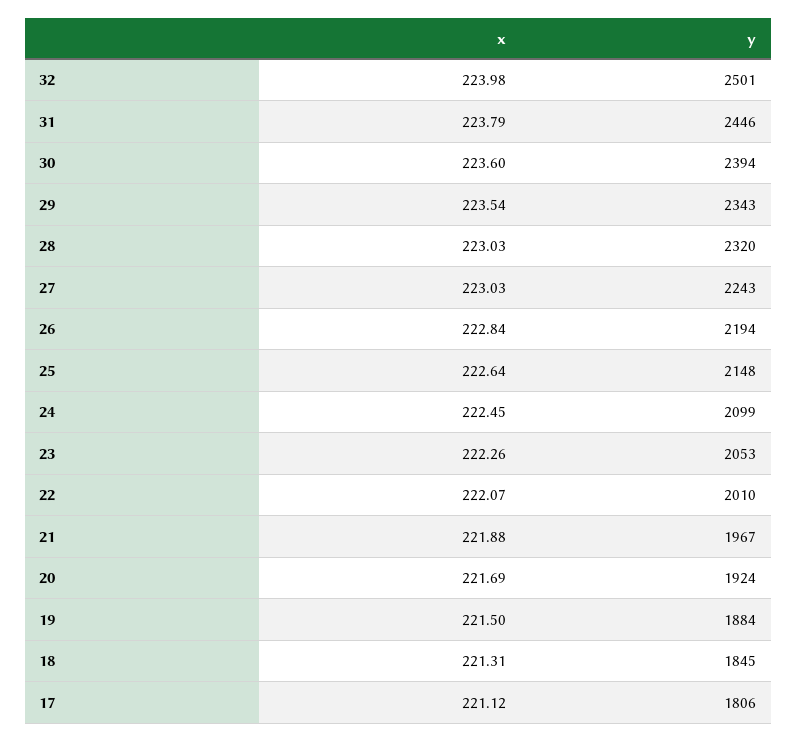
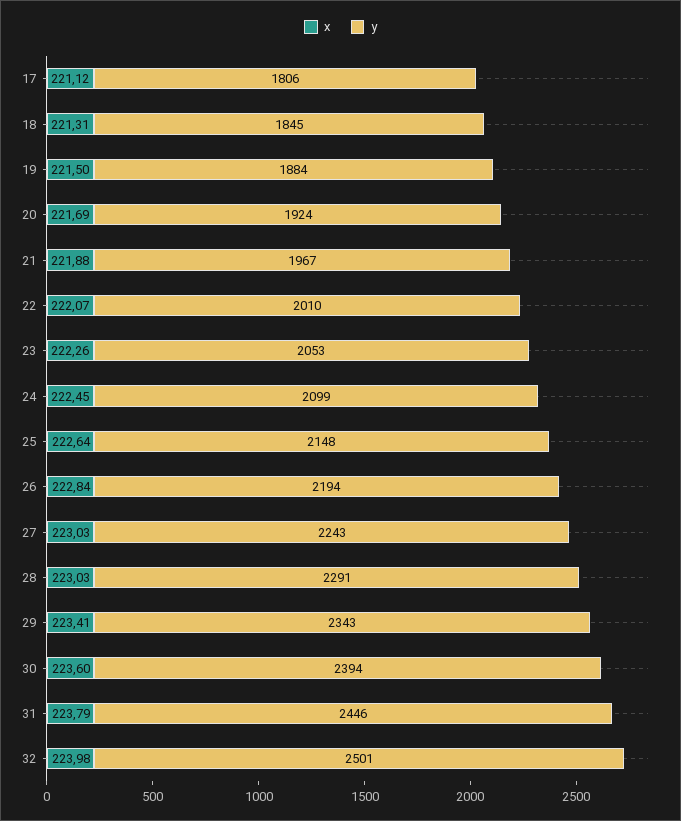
x, 29: 223.54 -> 223.41
y, 28: 2320 -> 2291

